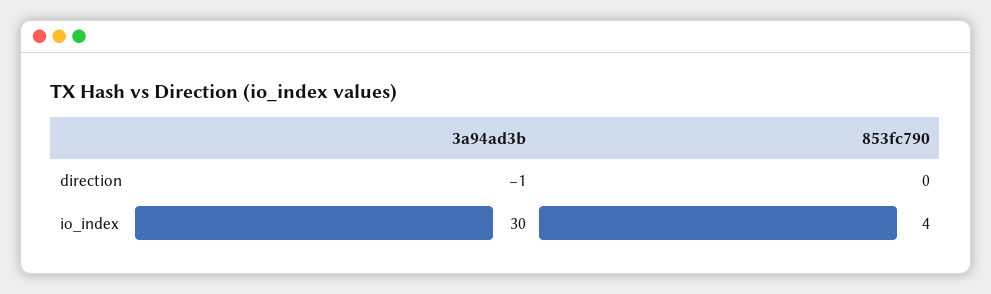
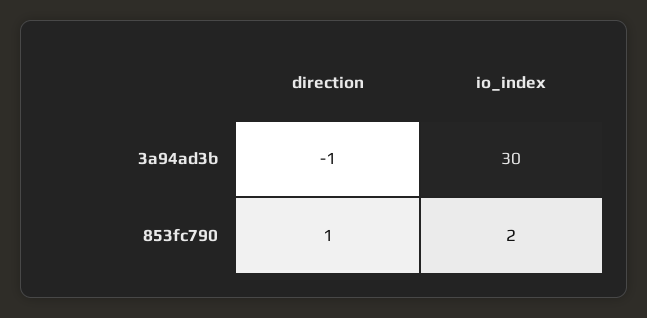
853fc790, direction: 0 -> 1
853fc790, io_index: 4 -> 2

